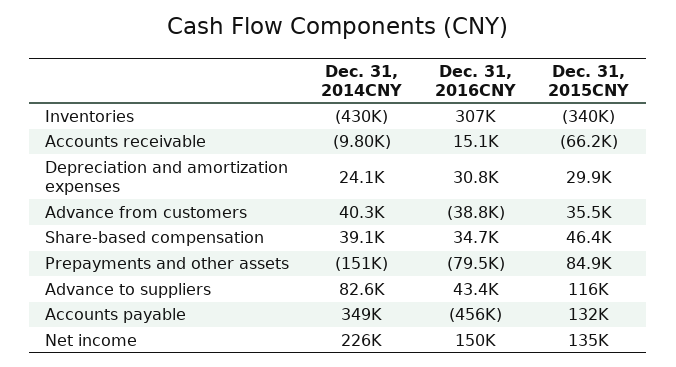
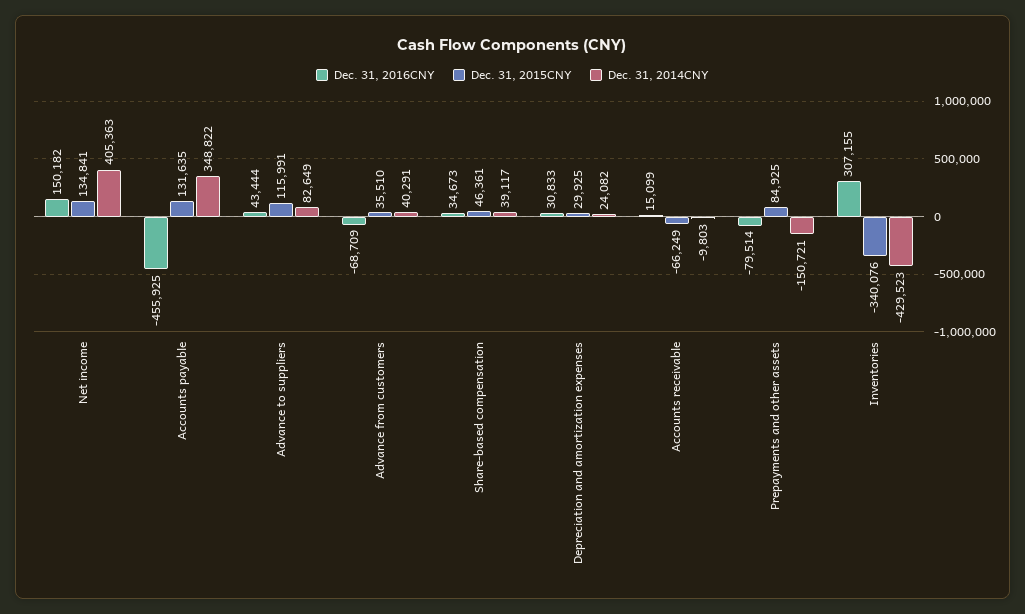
Dec. 31, 2016CNY, Advance from customers: -38800 -> -68709
Dec. 31, 2014CNY, Net income: 226000 -> 405363

